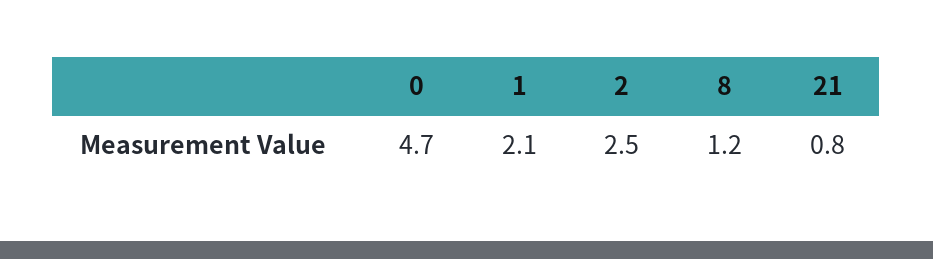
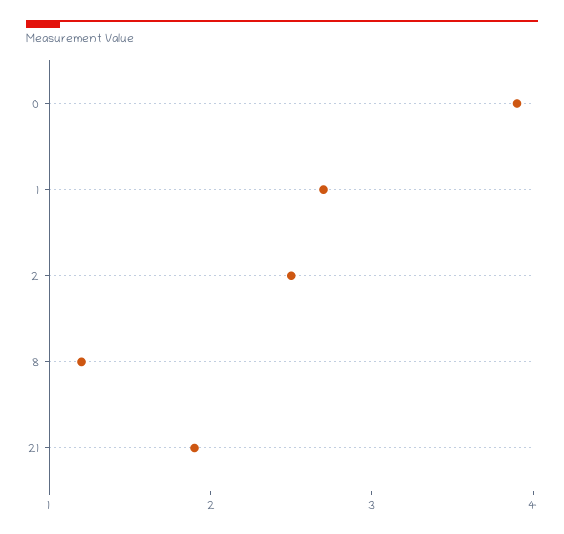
0: 4.7 -> 3.9
1: 2.1 -> 2.7
21: 0.8 -> 1.9

